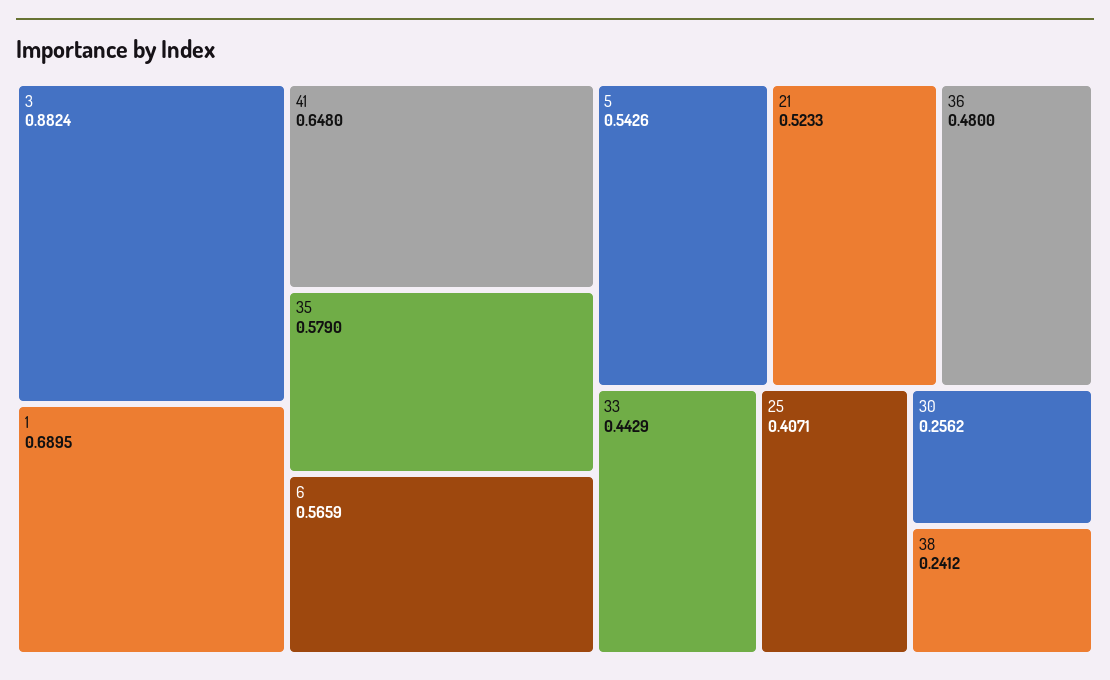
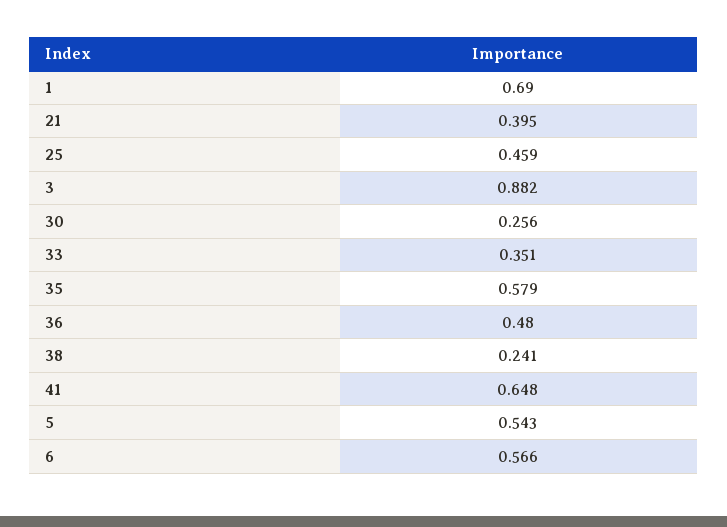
21: 0.5233 -> 0.395
33: 0.4429 -> 0.351
25: 0.4071 -> 0.459

